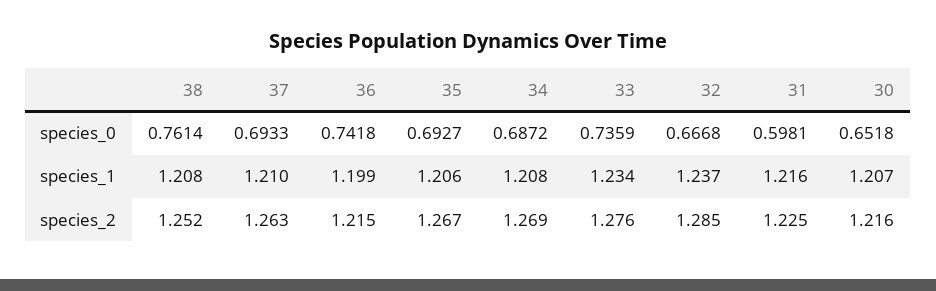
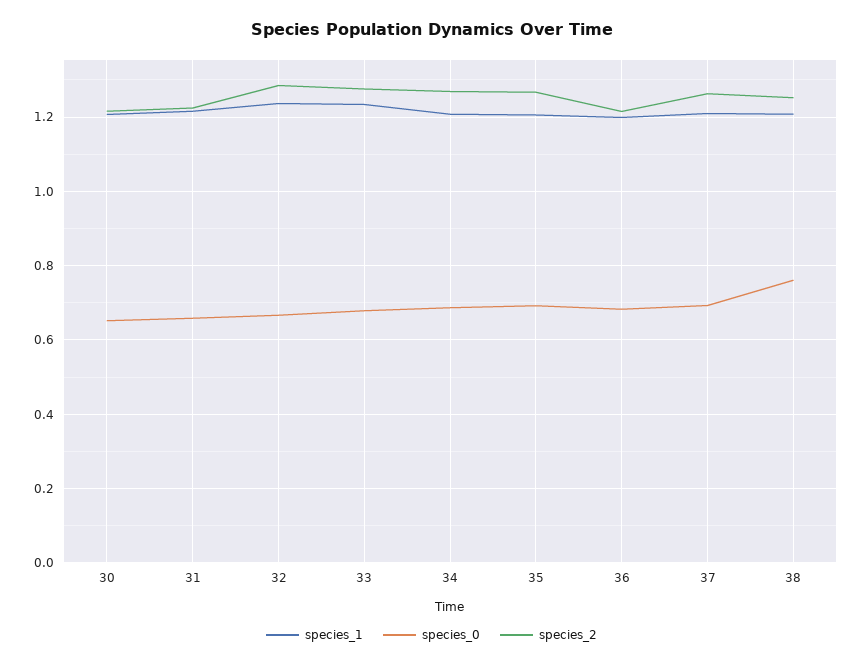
species_0, 36: 0.7418 -> 0.68
species_0, 33: 0.7359 -> 0.68
species_0, 31: 0.5981 -> 0.66

